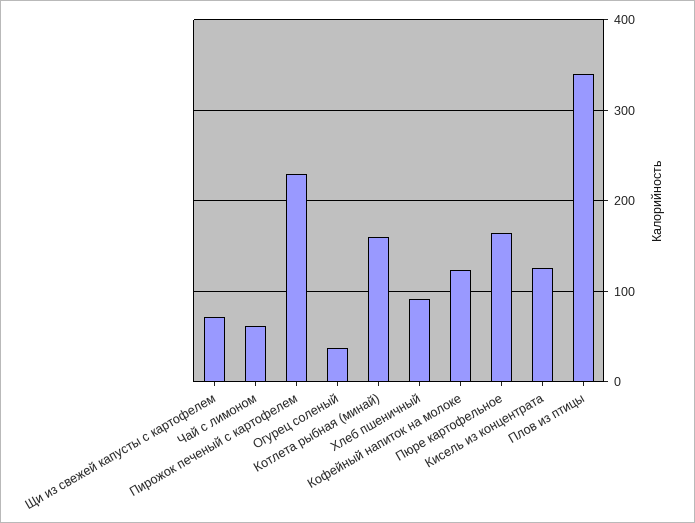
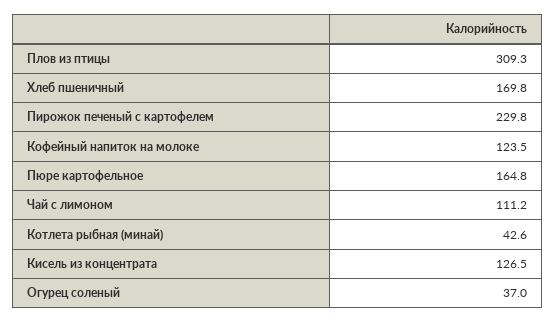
Щи из свежей капусты с картофелем: 70 -> none
Чай с лимоном: 60 -> 111.2
Котлета рыбная (минай): 160 -> 42.6
Хлеб пшеничный: 90 -> 169.8
Плов из птицы: 340 -> 309.3

